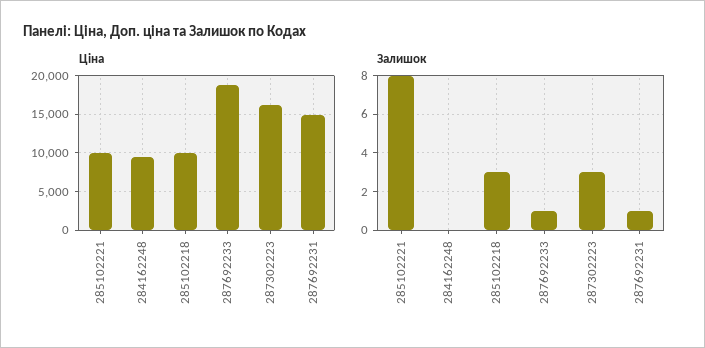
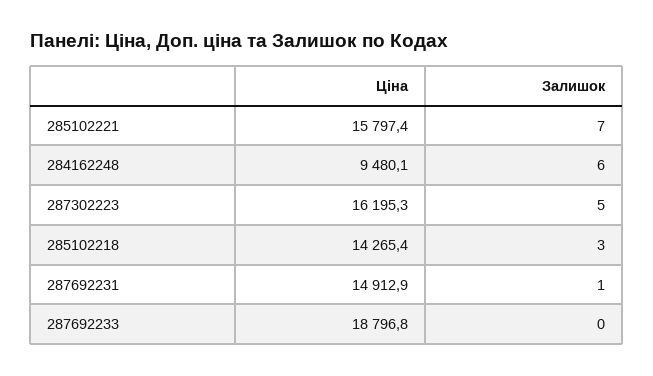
Ціна, 285102221: 10000 -> 15797.4
Ціна, 285102218: 10000 -> 14265.4
Залишок, 285102221: 8 -> 7
Залишок, 284162248: 0 -> 6
Залишок, 287692233: 1 -> 0
Залишок, 287302223: 3 -> 5

